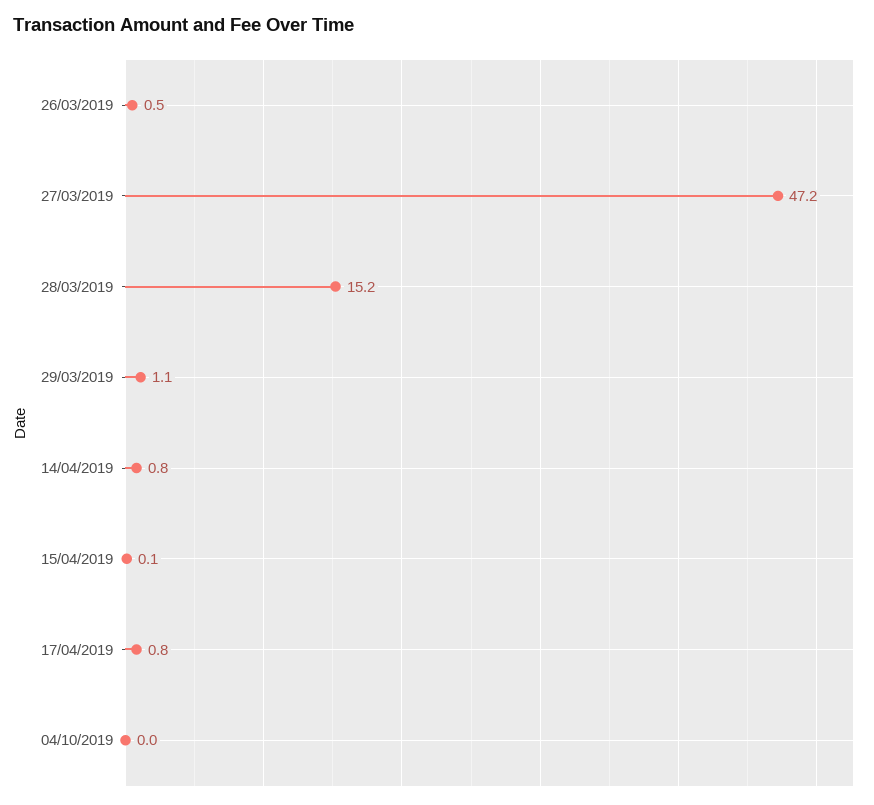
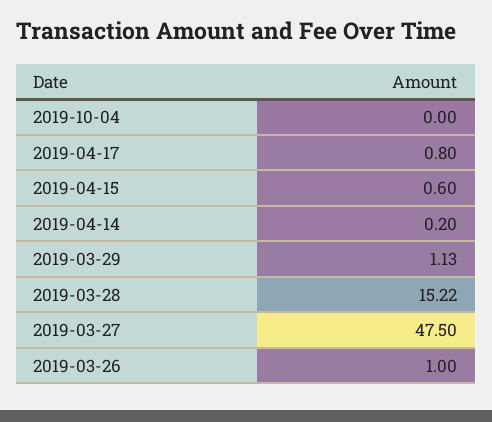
26/03/2019: 0.5 -> 1
27/03/2019: 47.2 -> 47.5
14/04/2019: 0.8 -> 0.2
15/04/2019: 0.1 -> 0.6

